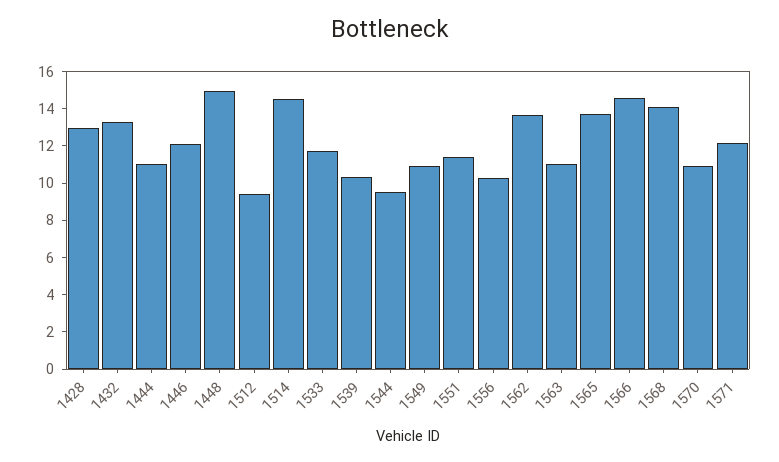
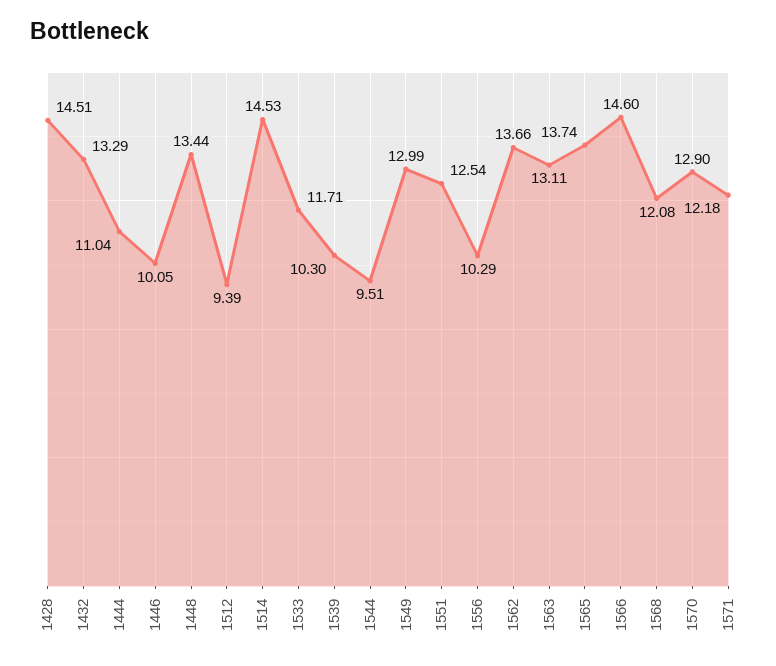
1428: 13 -> 14.51
1446: 12 -> 10.05
1448: 15 -> 13.44
1549: 11 -> 12.99
1551: 11.5 -> 12.54
1563: 11 -> 13.11
1568: 14 -> 12.08
1570: 11 -> 12.9

